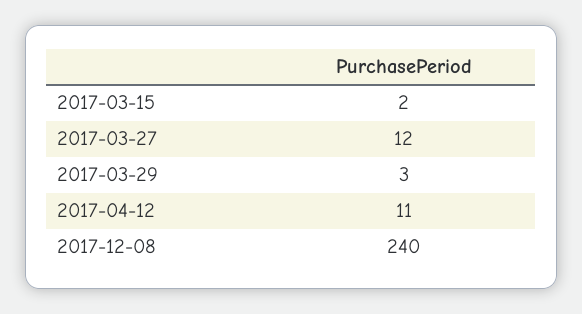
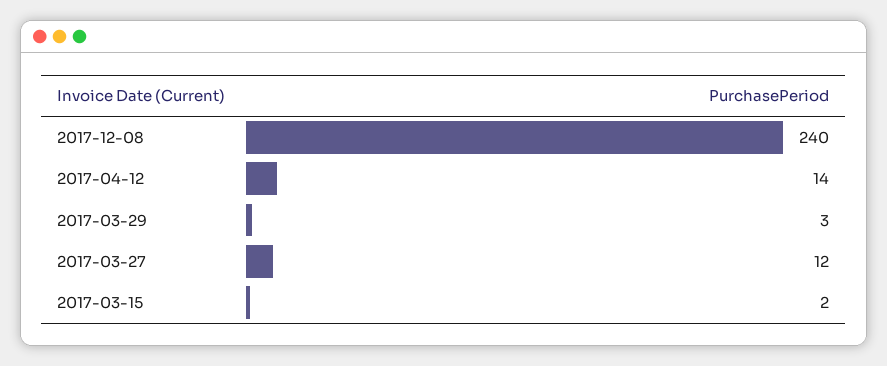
2017-04-12: 11 -> 14

